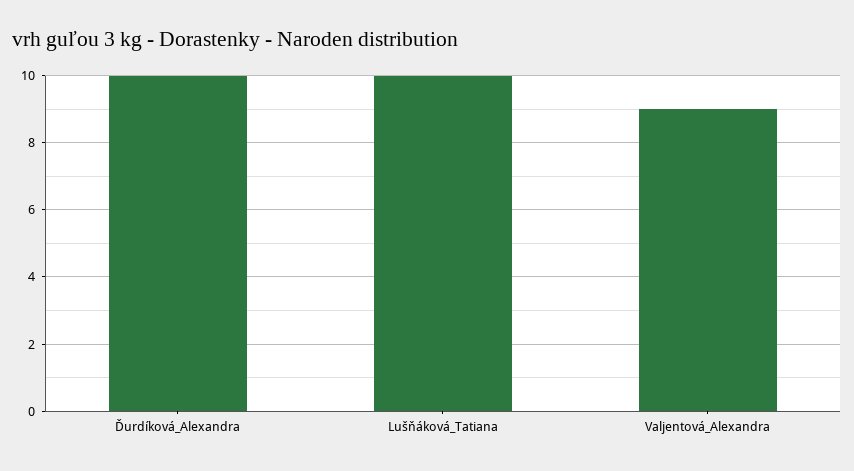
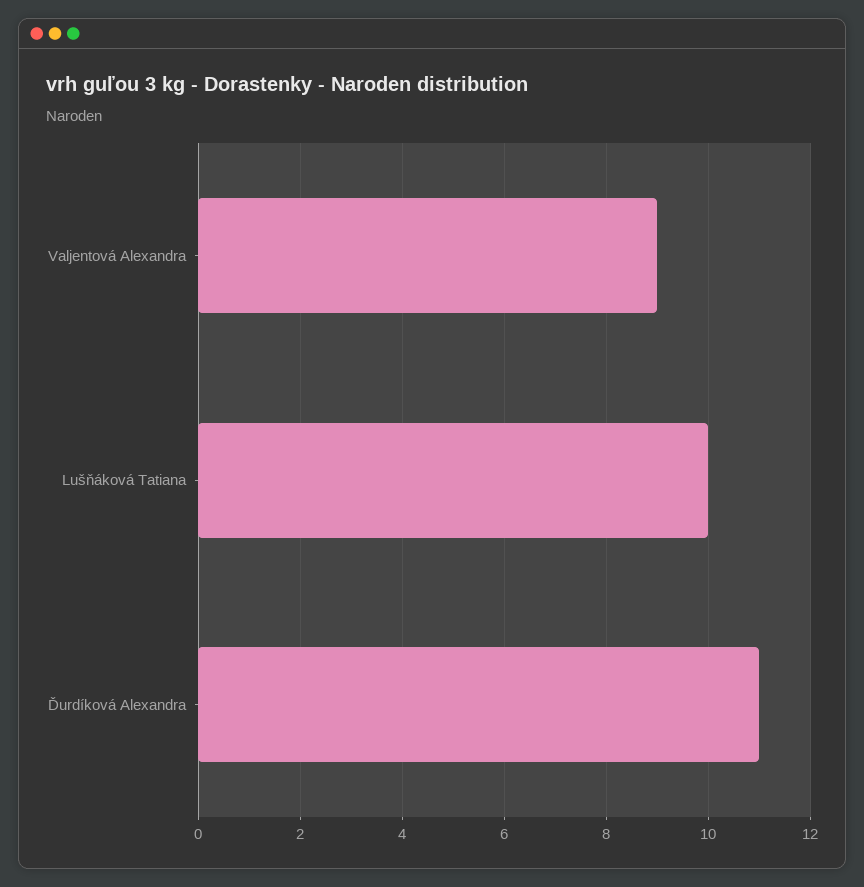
Ďurdíková_Alexandra: 10 -> 11

